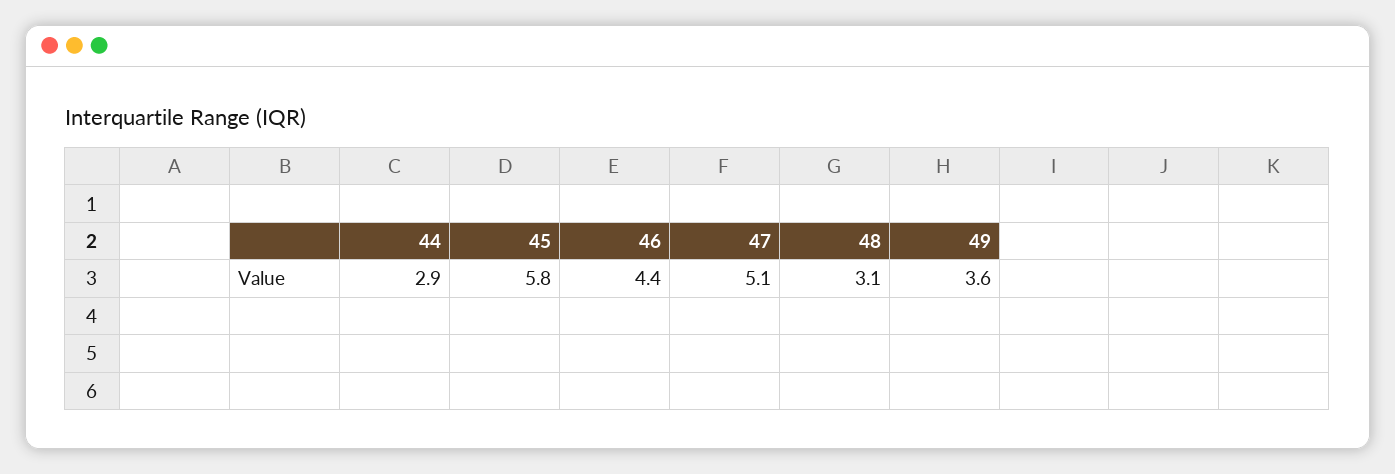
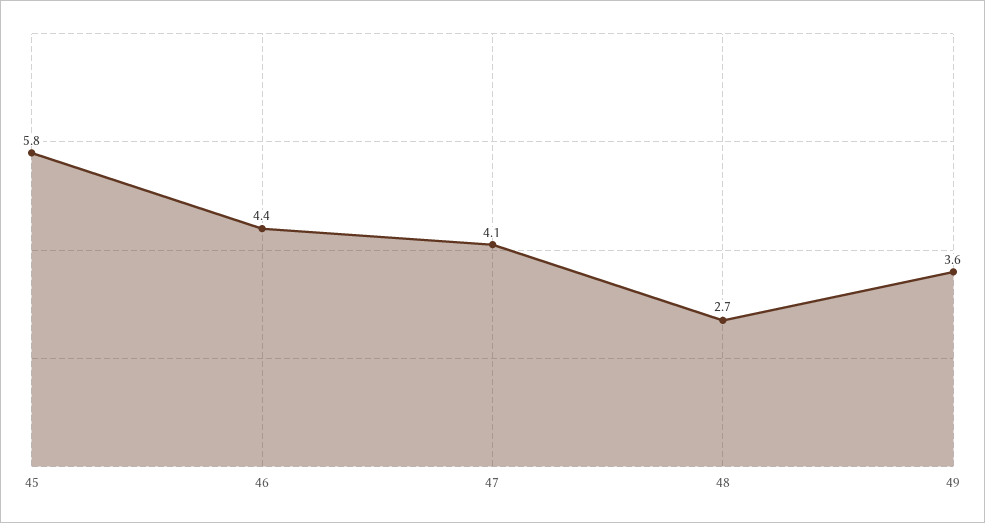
44: 2.9 -> none
47: 5.1 -> 4.1
48: 3.1 -> 2.7

